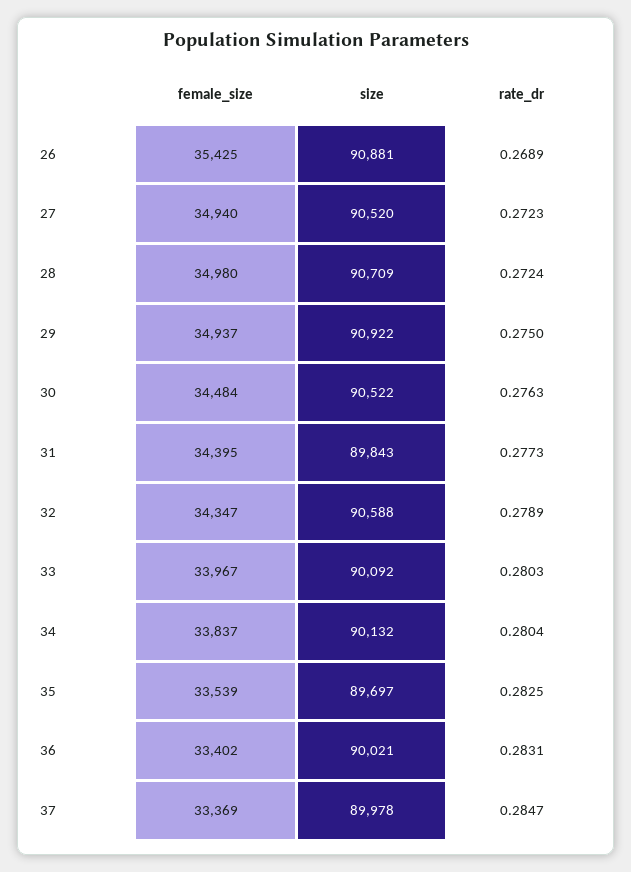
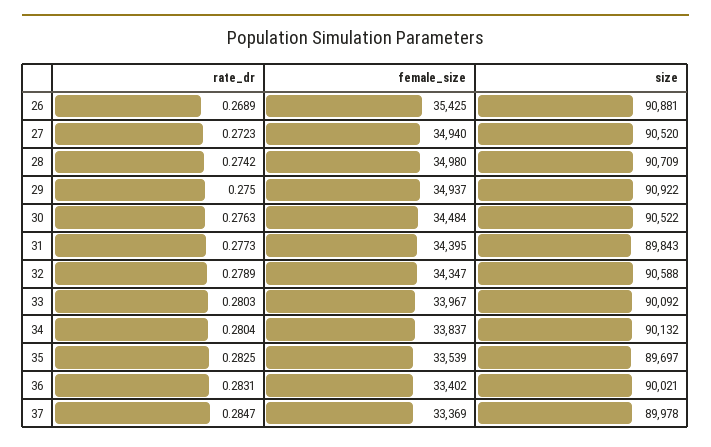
rate_dr, 28: 0.2724 -> 0.2742

